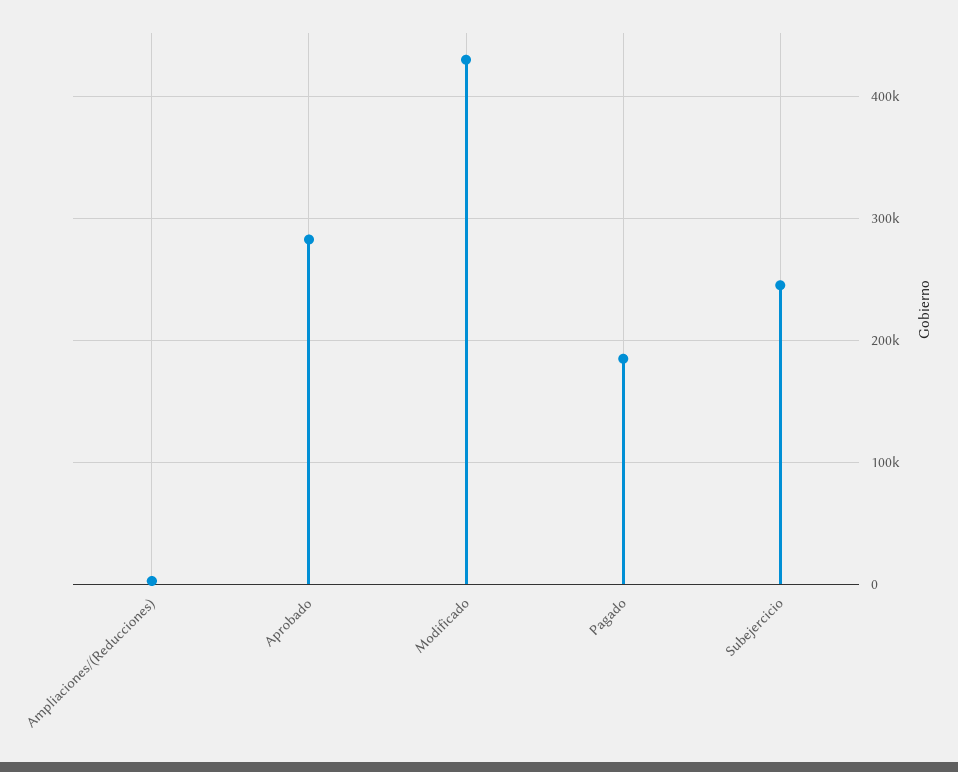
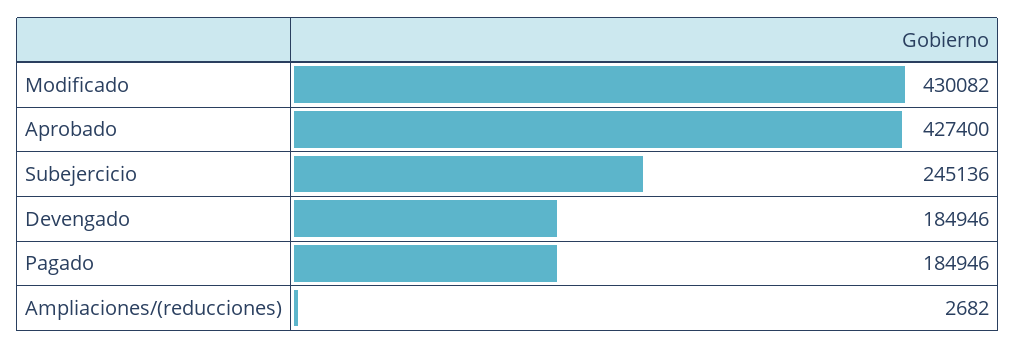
Aprobado: 280000 -> 427400
Devengado: none -> 184946

